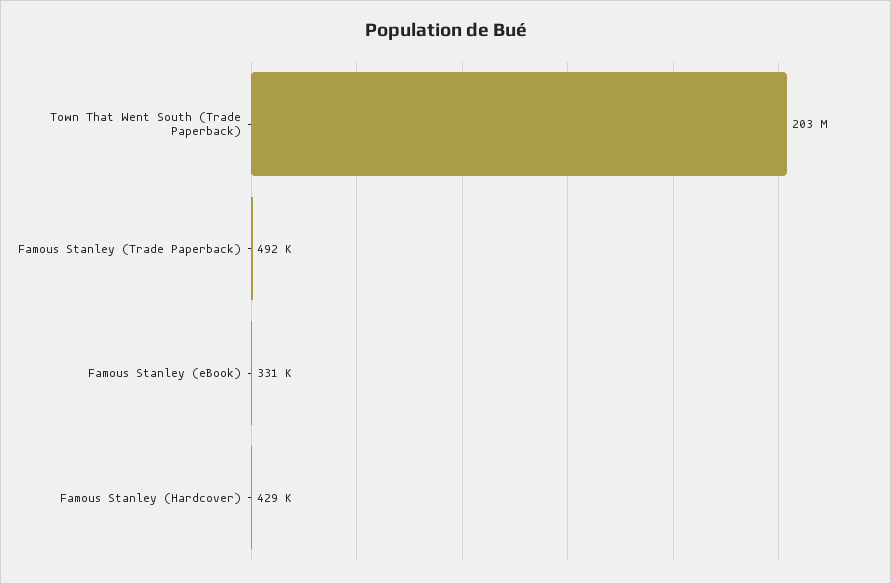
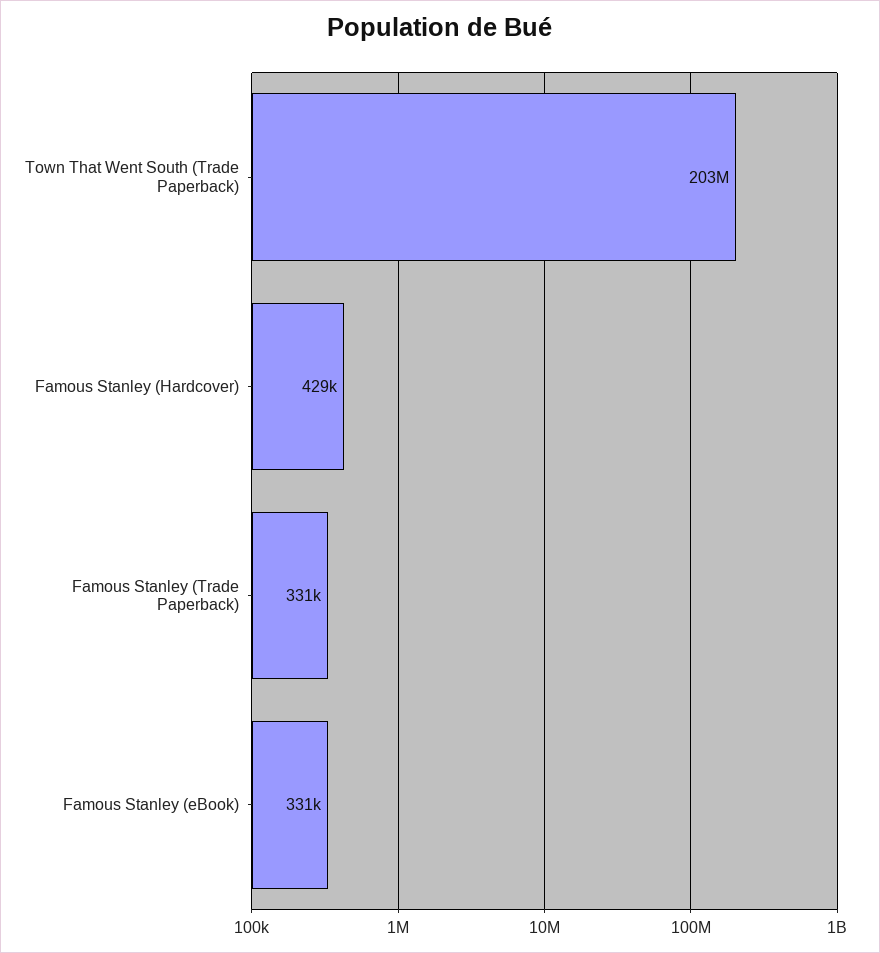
Famous Stanley (Trade Paperback): 492000 -> 331000

